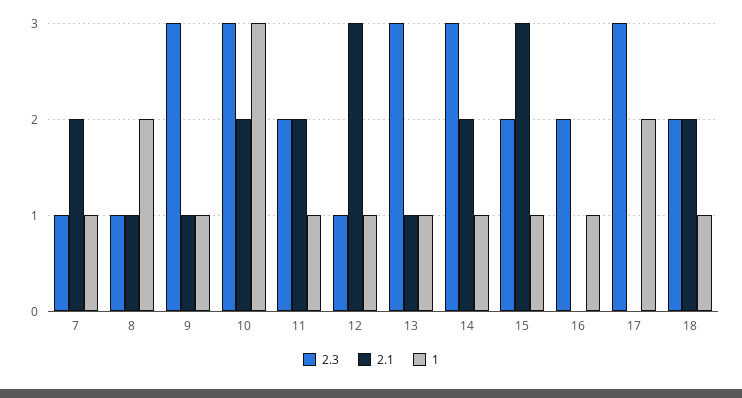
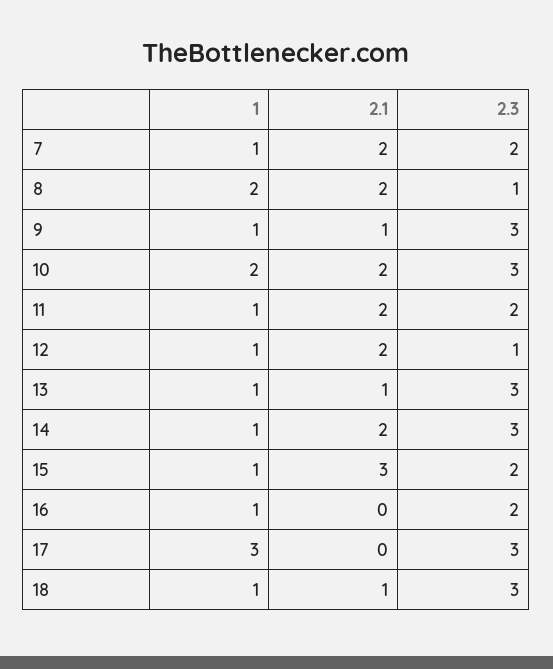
2.3, 7: 1 -> 2
2.1, 8: 1 -> 2
1, 10: 3 -> 2
2.1, 12: 3 -> 2
1, 17: 2 -> 3
2.3, 18: 2 -> 3
2.1, 18: 2 -> 1

